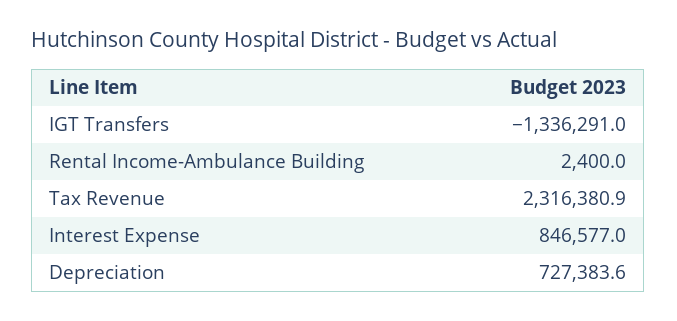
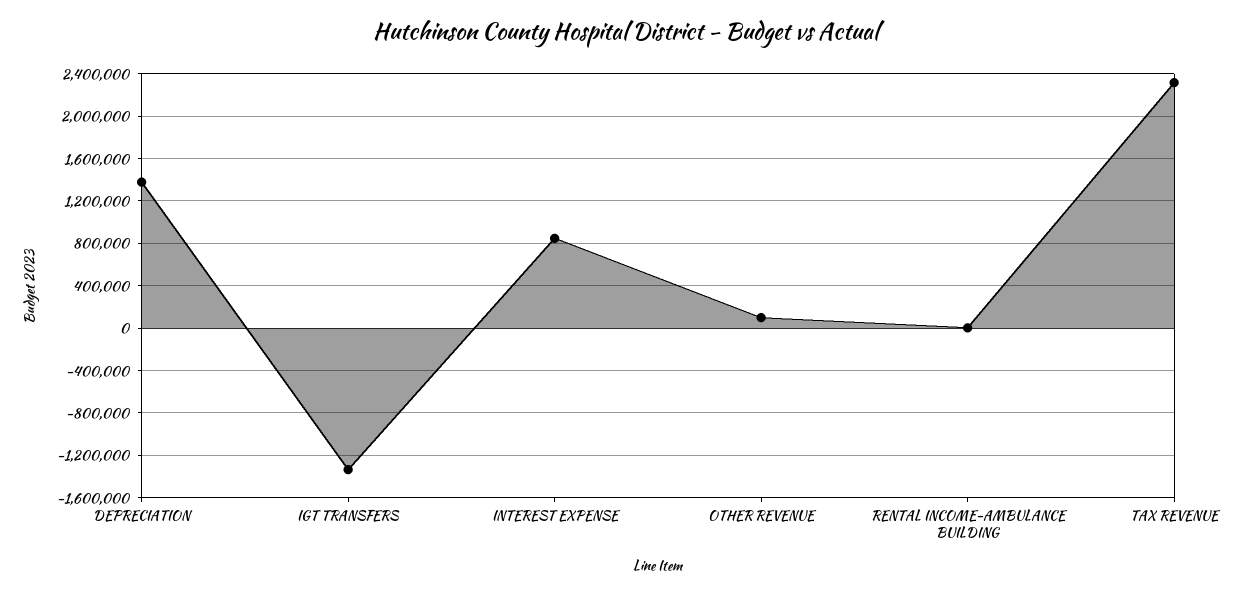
Depreciation: 727383.6 -> 1400000
OTHER REVENUE: none -> 100000

